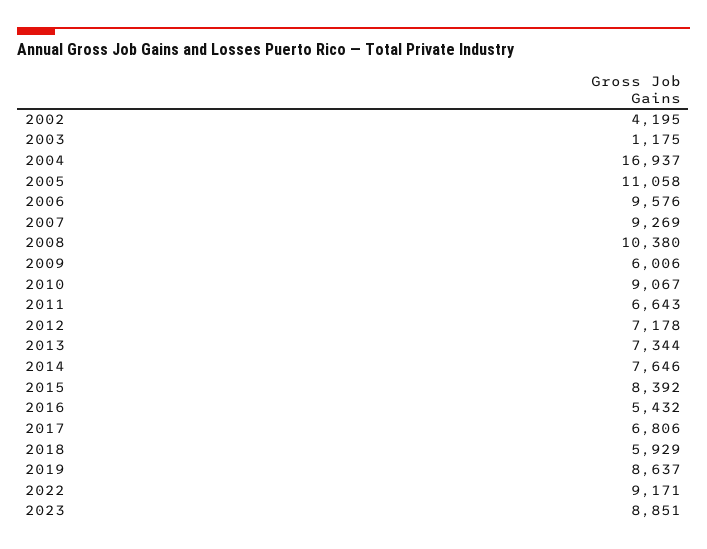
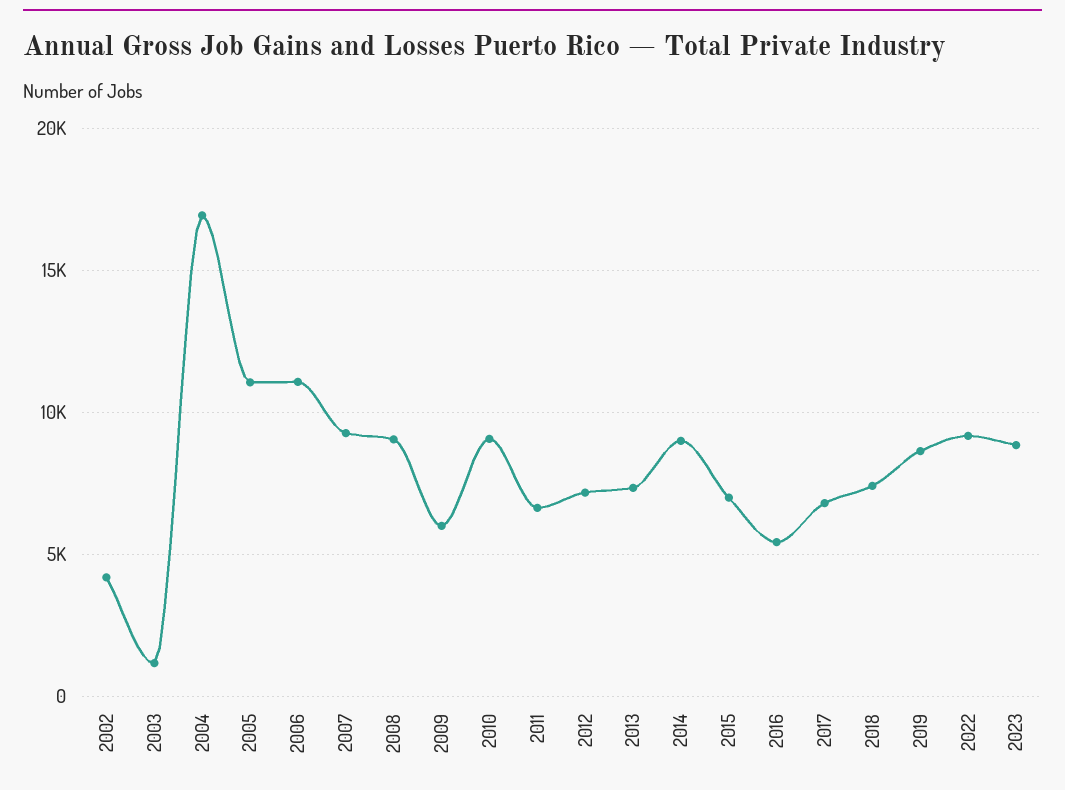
2006: 9576 -> 11000
2008: 10380 -> 9000
2014: 7646 -> 9000
2015: 8392 -> 7000
2018: 5929 -> 7500

